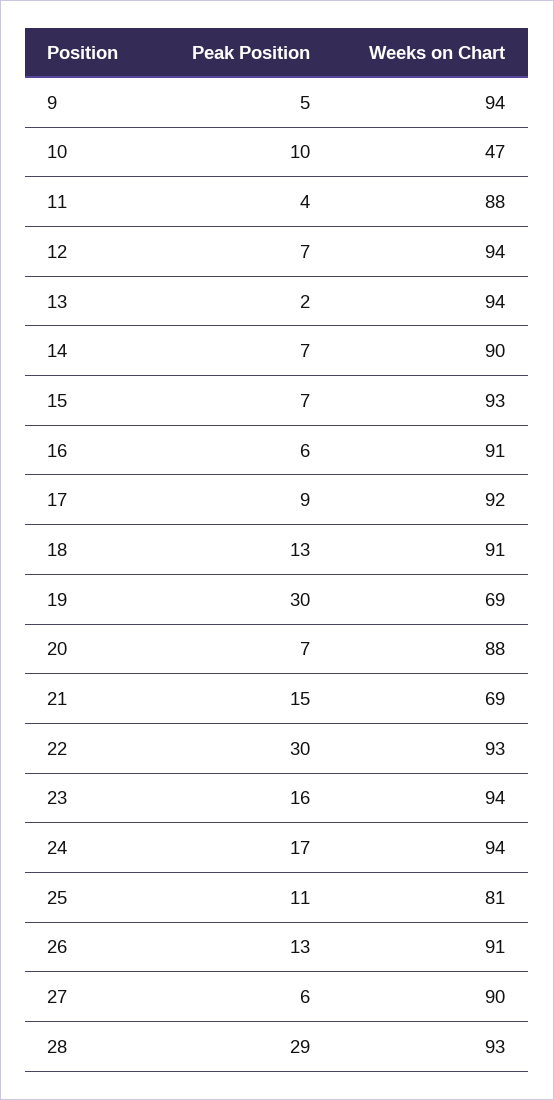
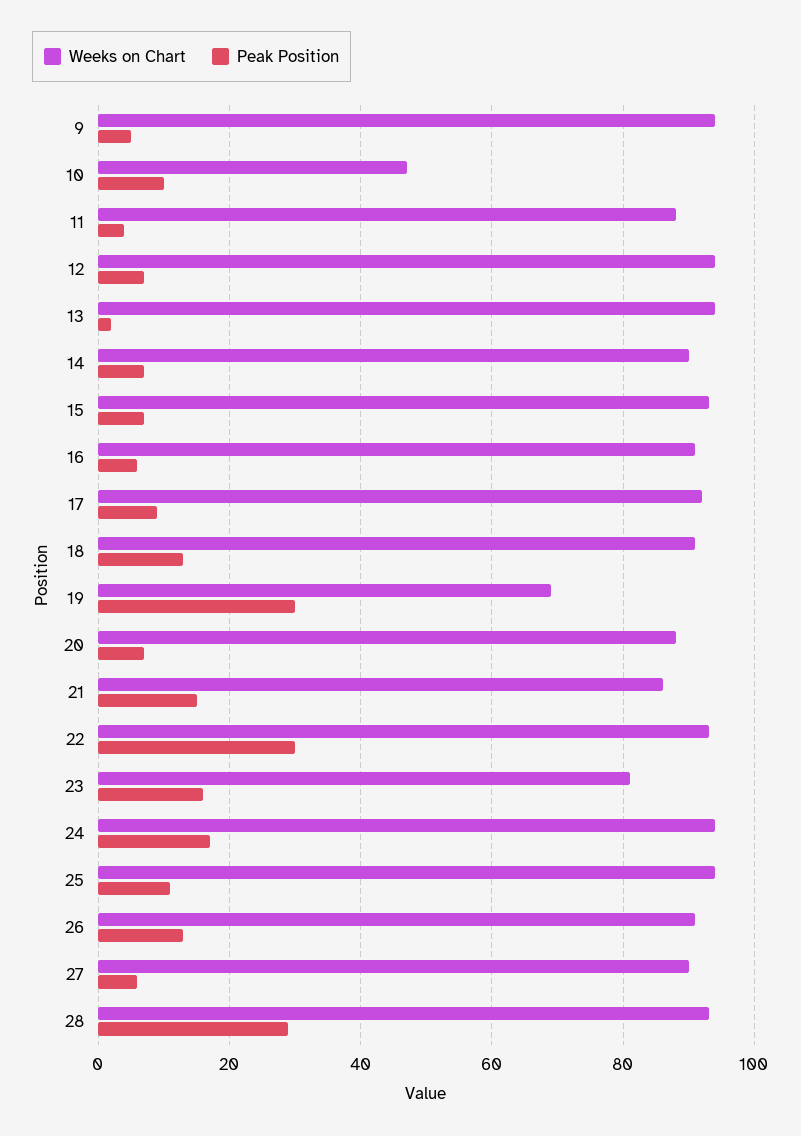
Weeks on Chart, 21: 69 -> 85
Weeks on Chart, 23: 94 -> 80
Weeks on Chart, 25: 81 -> 95

